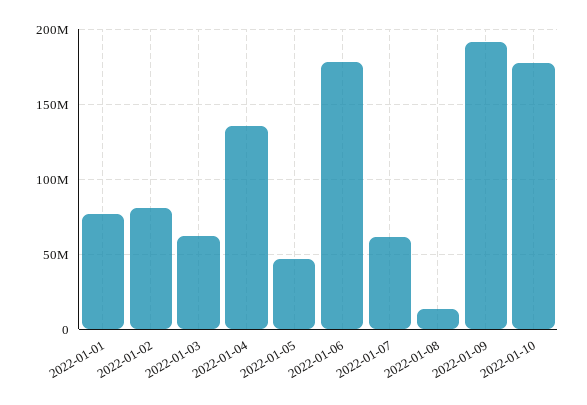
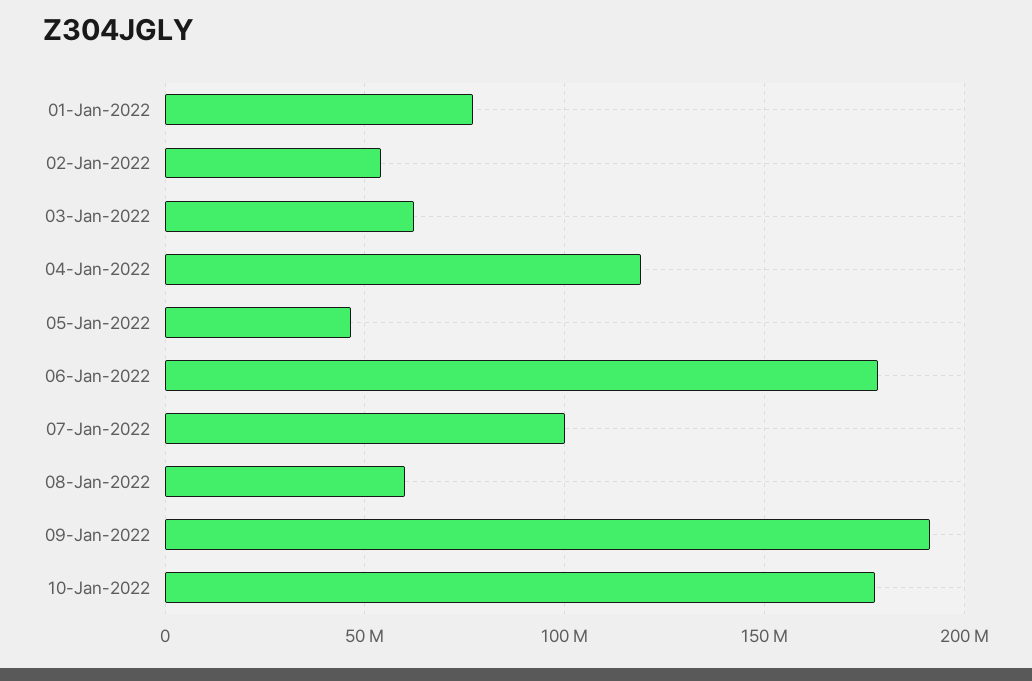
2022-01-02: 80000000 -> 55000000
2022-01-04: 135000000 -> 120000000
2022-01-07: 60000000 -> 100000000
2022-01-08: 15000000 -> 60000000

